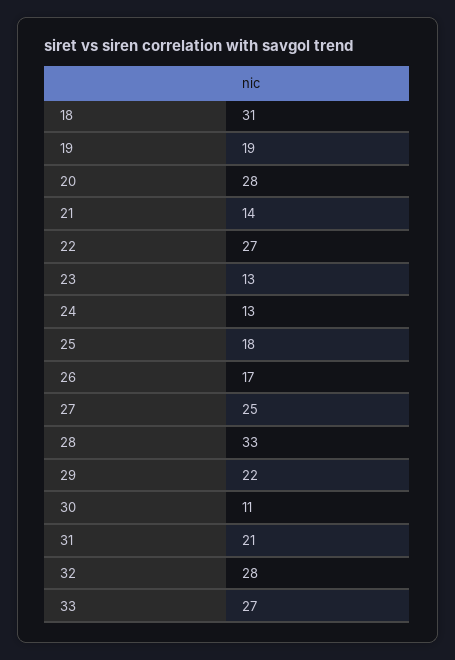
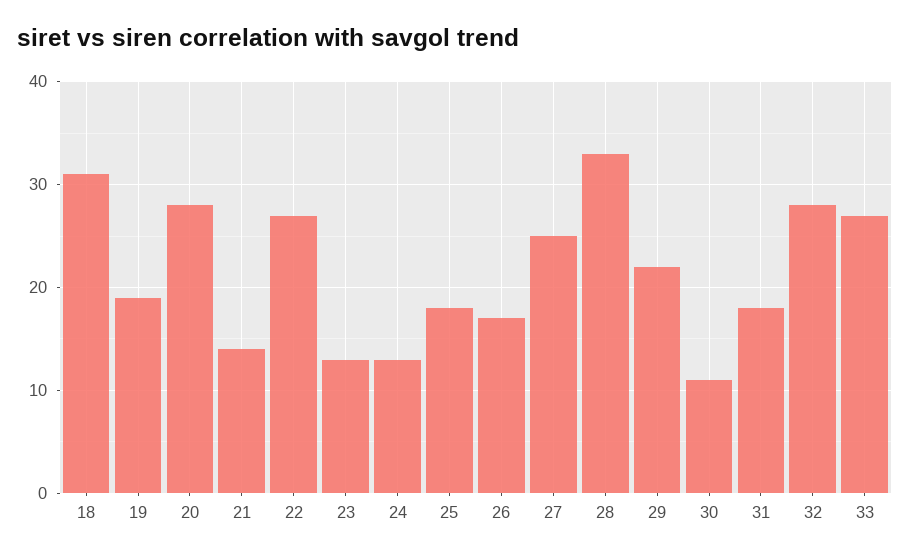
31: 21 -> 18

